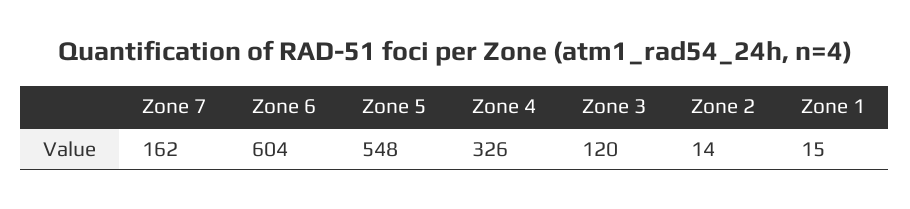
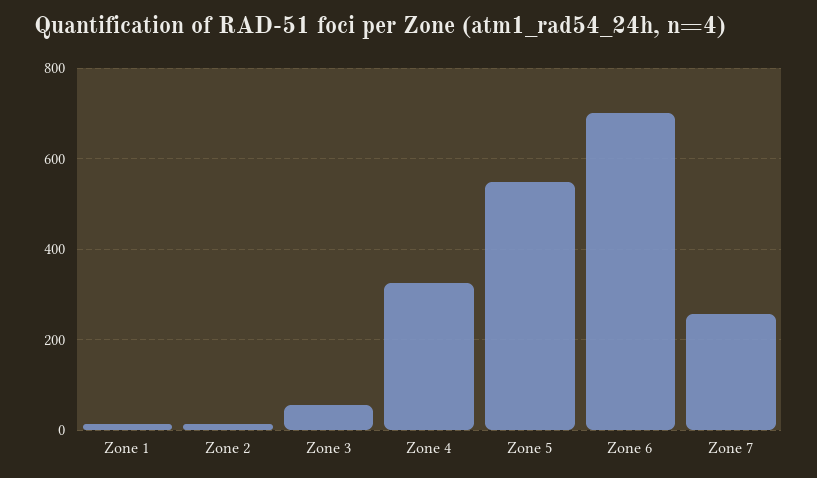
Zone 7: 162 -> 260
Zone 6: 604 -> 700
Zone 3: 120 -> 60

